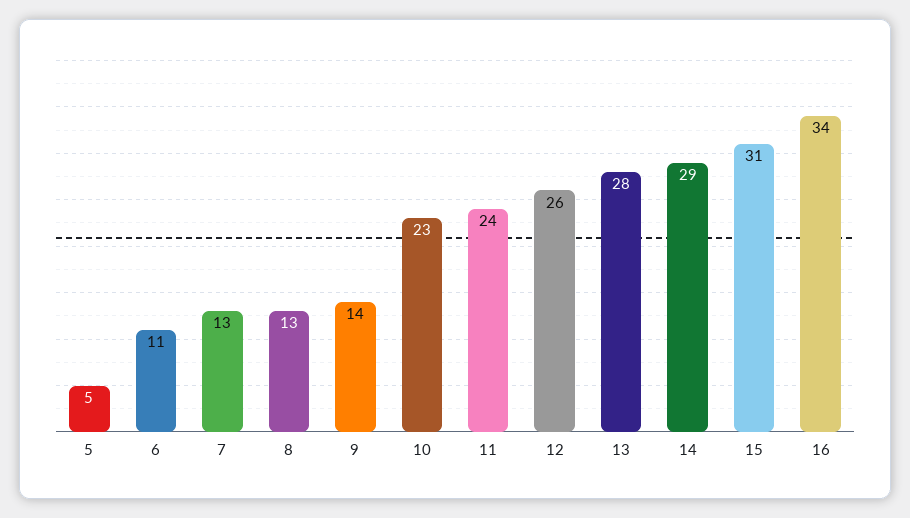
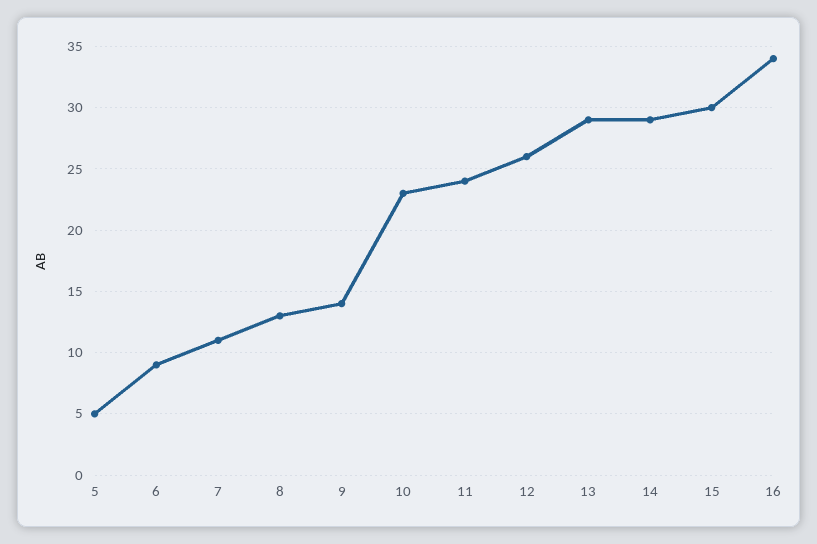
6: 11 -> 9
7: 13 -> 11
13: 28 -> 29
15: 31 -> 30

